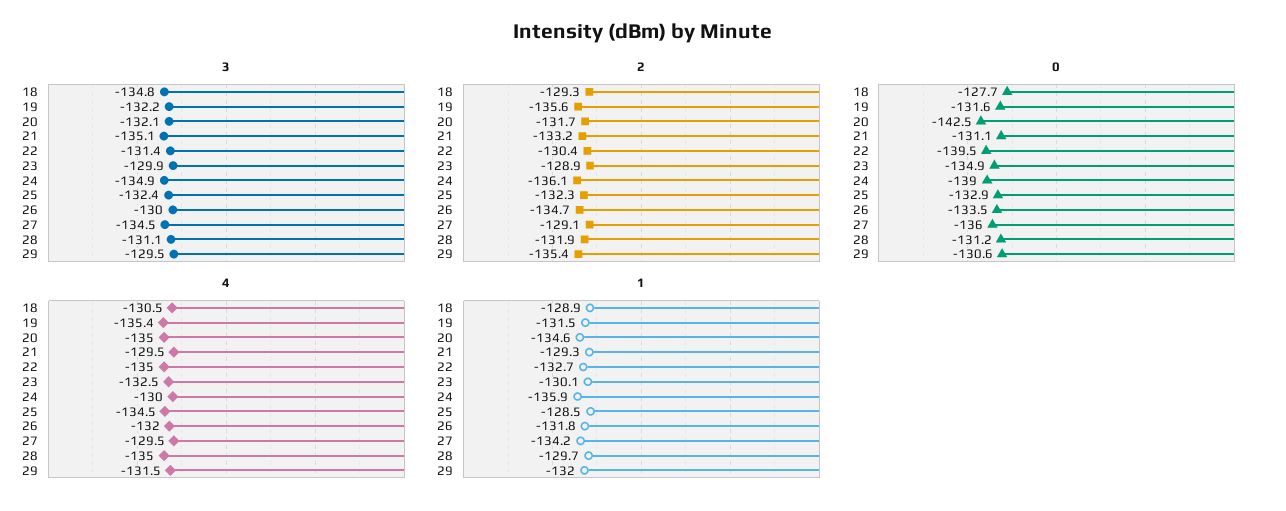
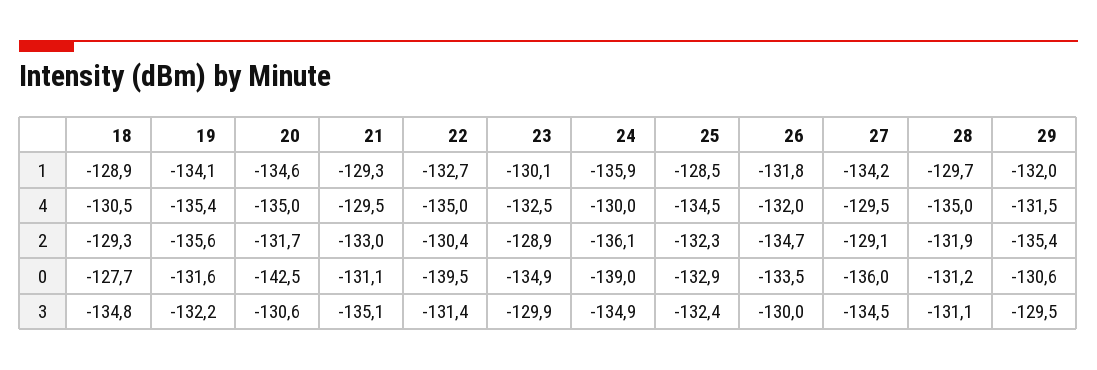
3, 20: -132.1 -> -130.6
2, 21: -133.2 -> -133
1, 19: -131.5 -> -134.1

